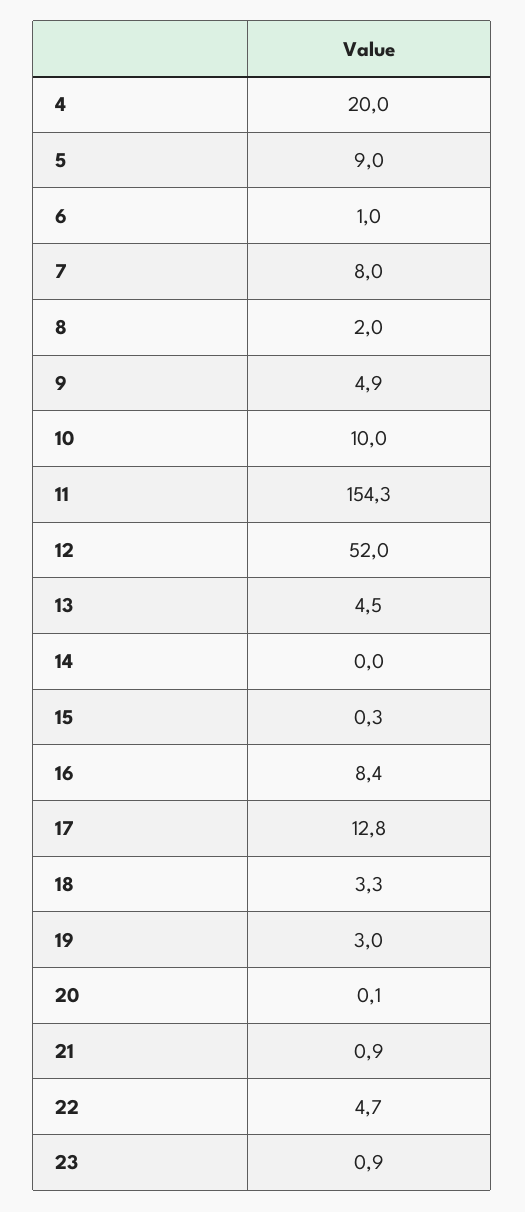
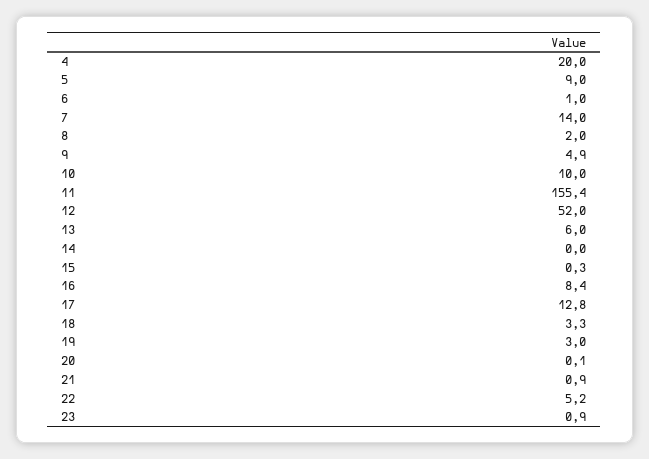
7: 8 -> 14
11: 154.3 -> 155.4
13: 4.5 -> 6
22: 4.7 -> 5.2

